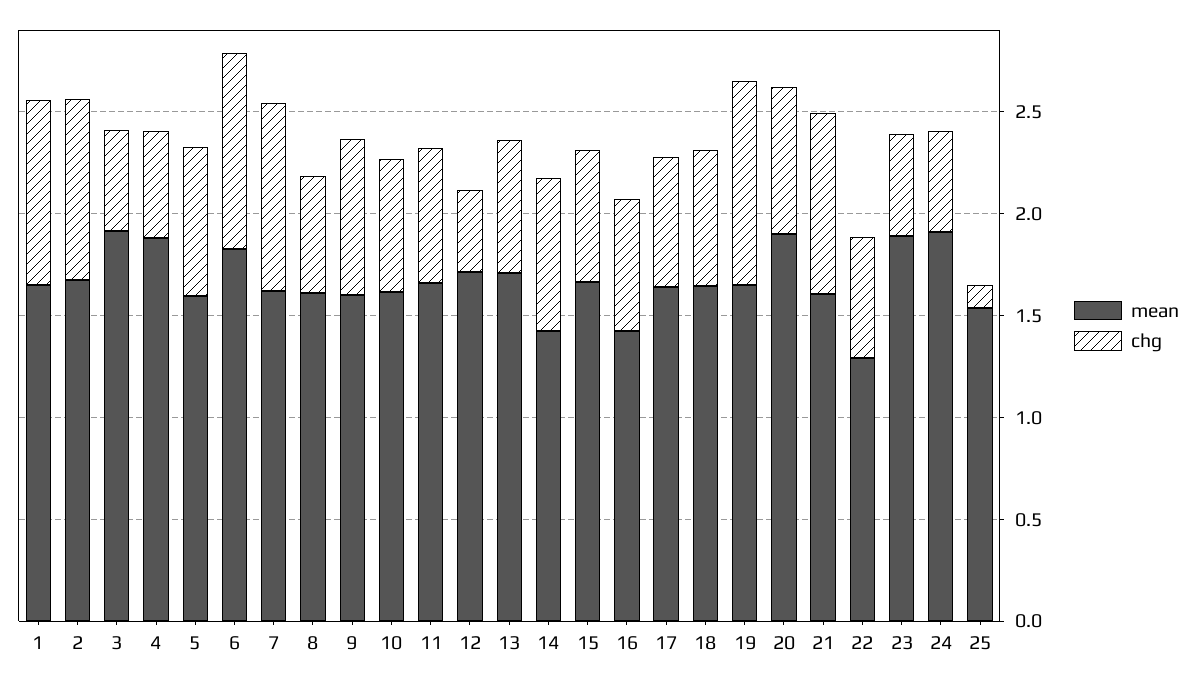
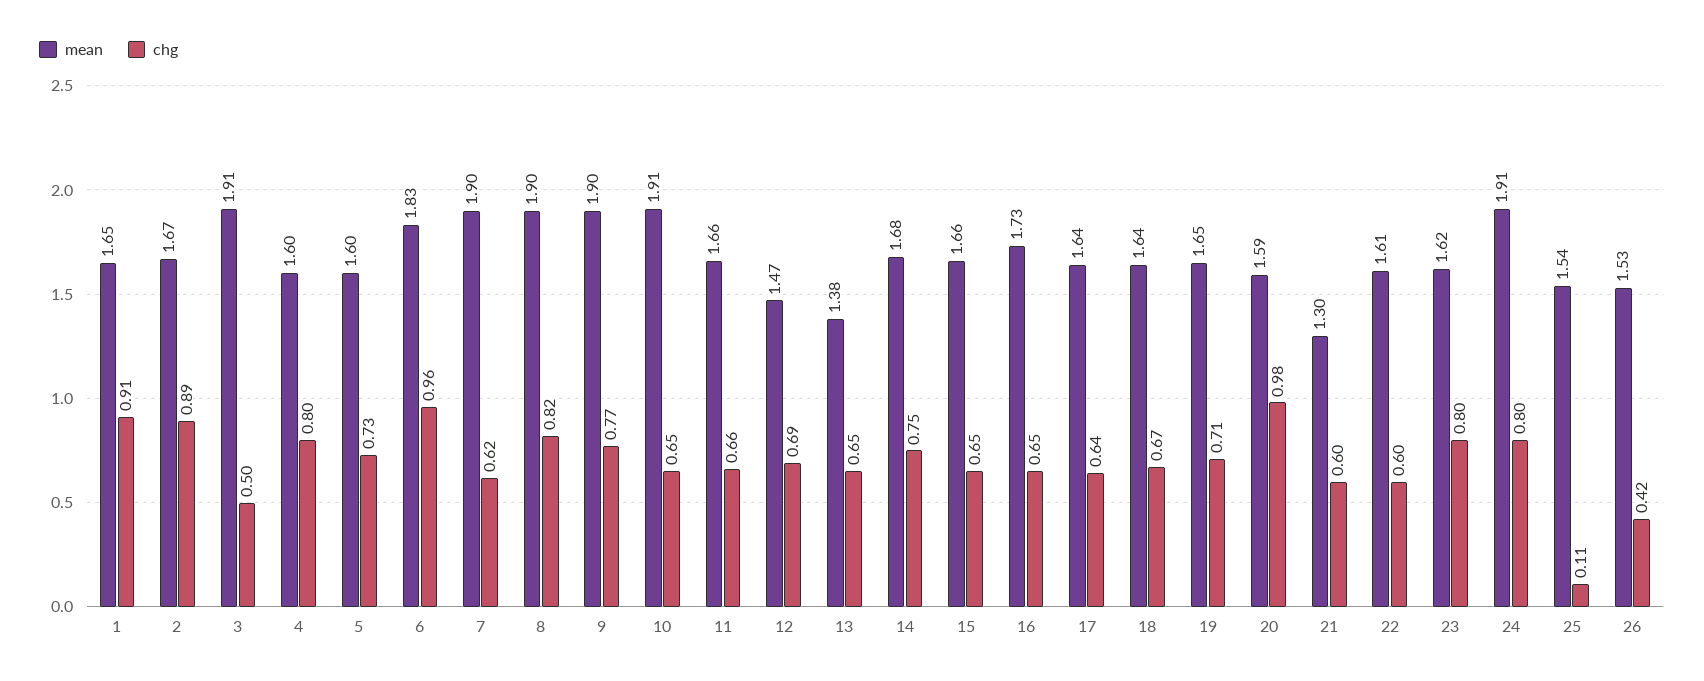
mean, 4: 1.9 -> 1.6
chg, 4: 0.5 -> 0.8
mean, 7: 1.6 -> 1.9
chg, 7: 0.9 -> 0.62
mean, 8: 1.6 -> 1.9
chg, 8: 0.6 -> 0.82
mean, 9: 1.6 -> 1.9
mean, 10: 1.6 -> 1.91
mean, 12: 1.7 -> 1.47
chg, 12: 0.4 -> 0.69
mean, 13: 1.7 -> 1.38
mean, 14: 1.4 -> 1.68
mean, 16: 1.4 -> 1.73
chg, 19: 1 -> 0.71
mean, 20: 1.9 -> 1.59
chg, 20: 0.7 -> 0.98
mean, 21: 1.6 -> 1.3
chg, 21: 0.9 -> 0.6
mean, 22: 1.3 -> 1.61
mean, 23: 1.9 -> 1.62
chg, 23: 0.5 -> 0.8
chg, 24: 0.5 -> 0.8
mean, 26: none -> 1.53
chg, 26: none -> 0.42

